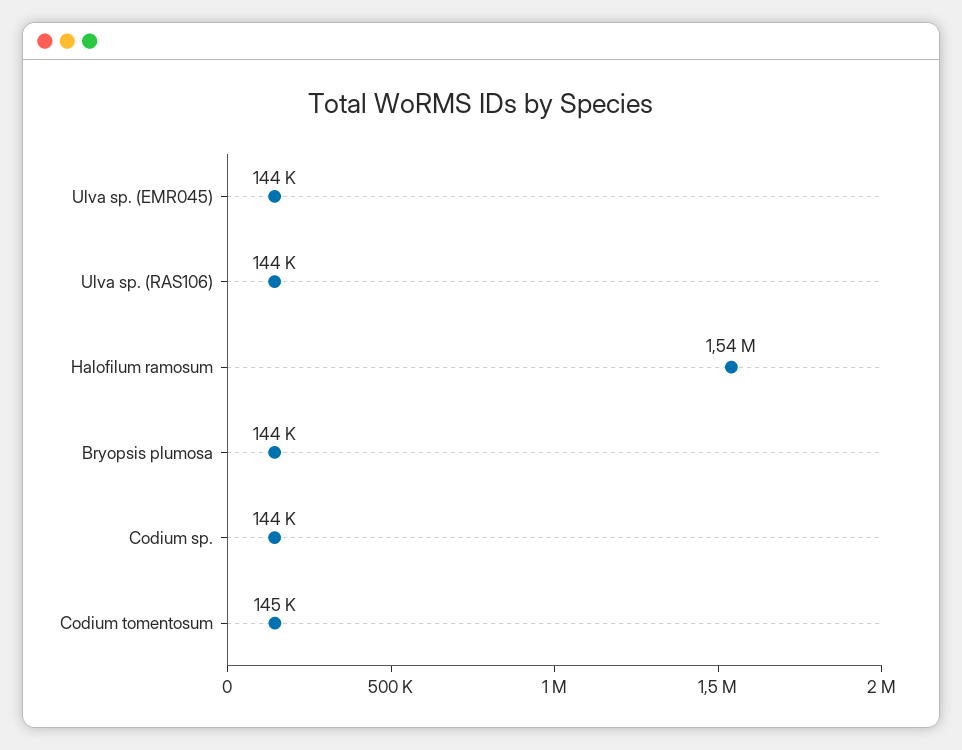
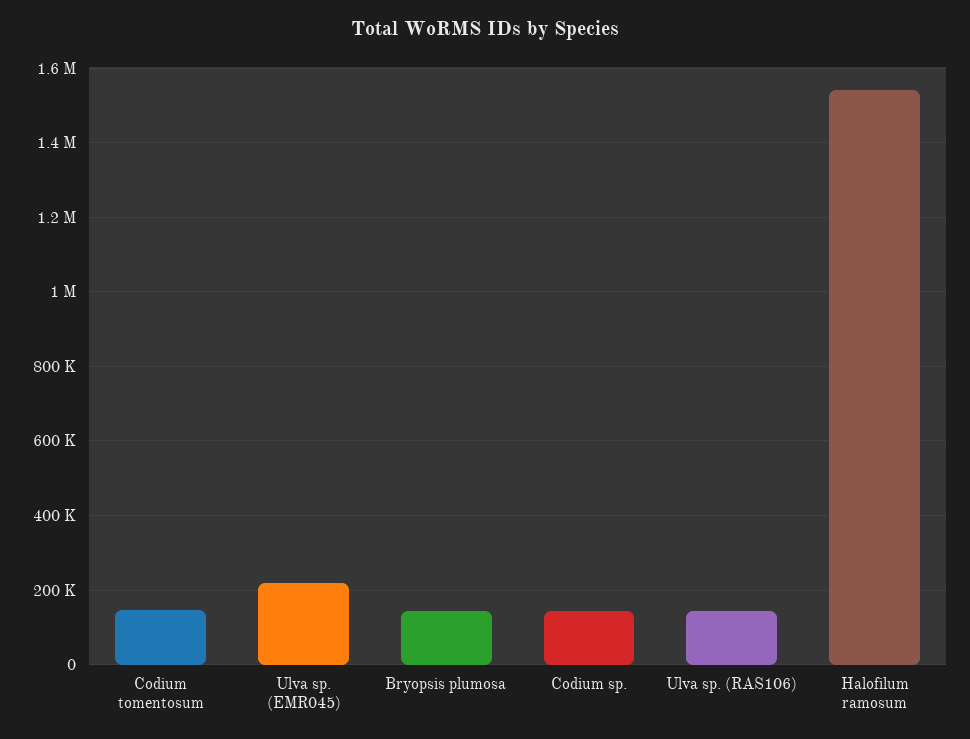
Ulva sp. (EMR045): 144000 -> 220000

